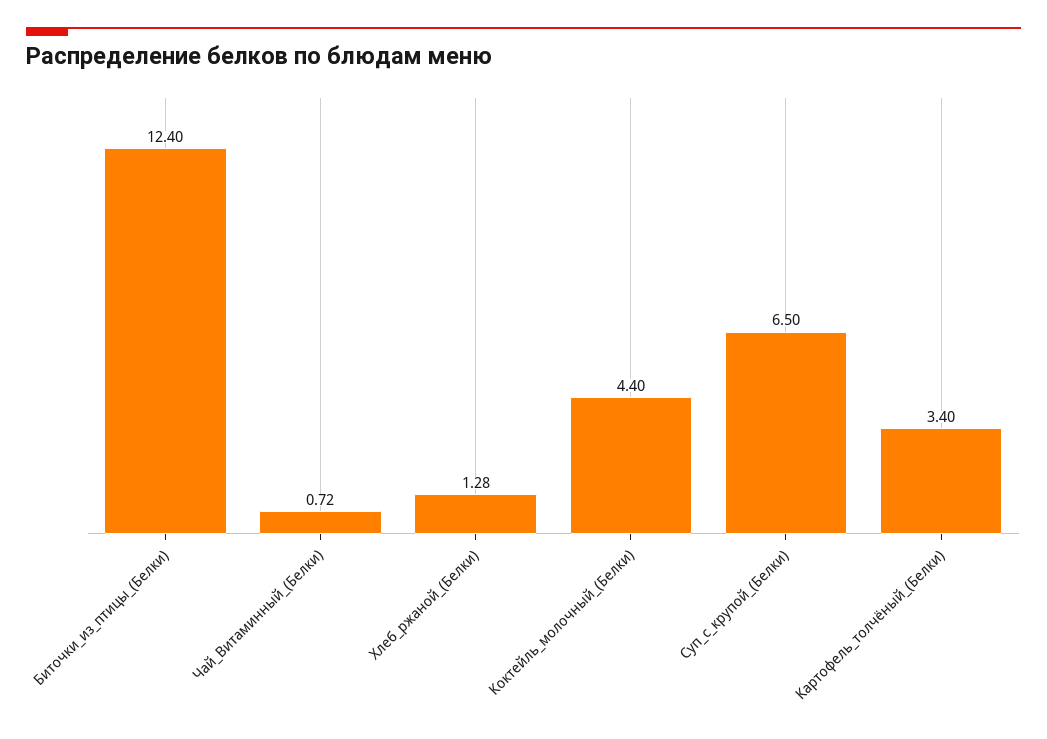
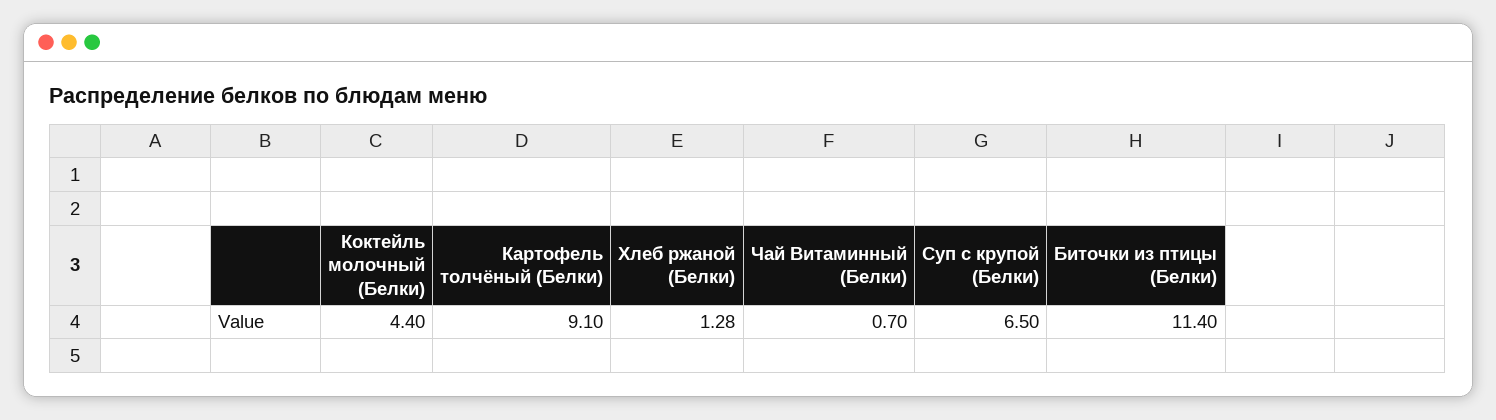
Биточки_из_птицы_(Белки): 12.4 -> 11.4
Чай_Витаминный_(Белки): 0.72 -> 0.7
Картофель_толчёный_(Белки): 3.4 -> 9.1

